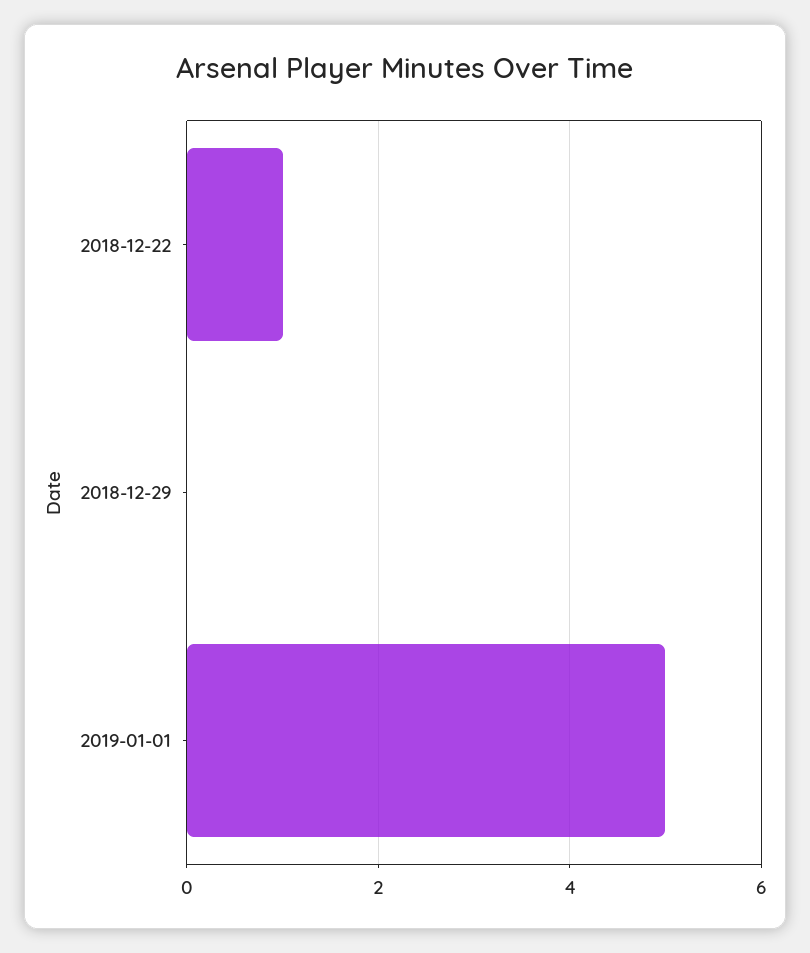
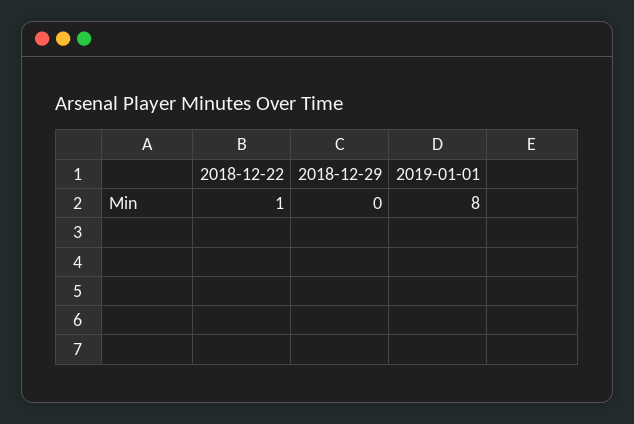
2019-01-01: 5 -> 8

